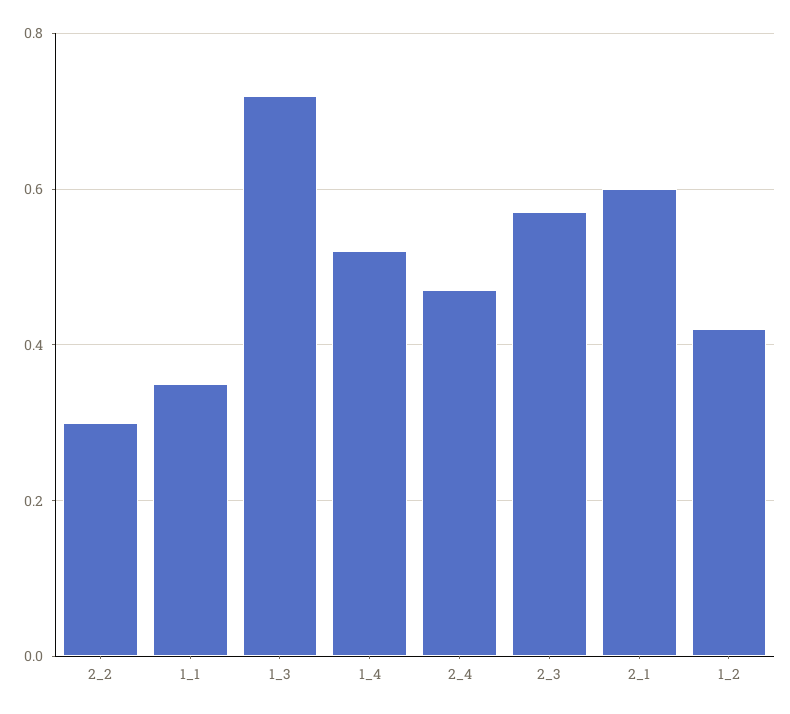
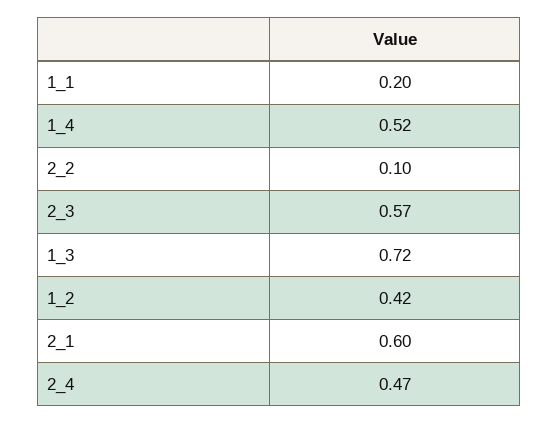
2_2: 0.3 -> 0.1
1_1: 0.35 -> 0.2

